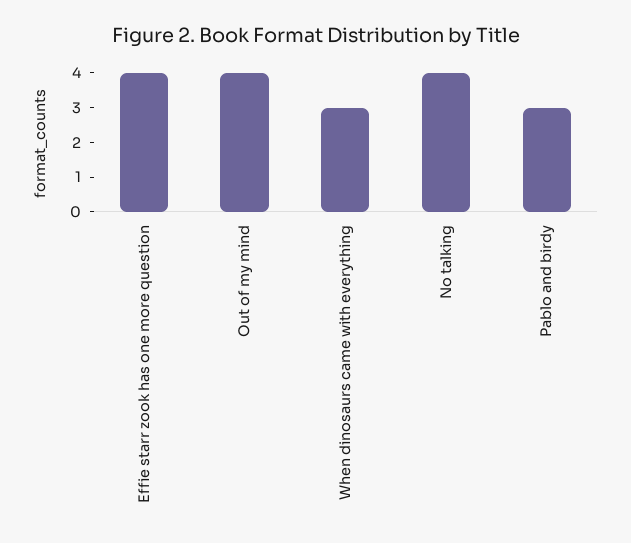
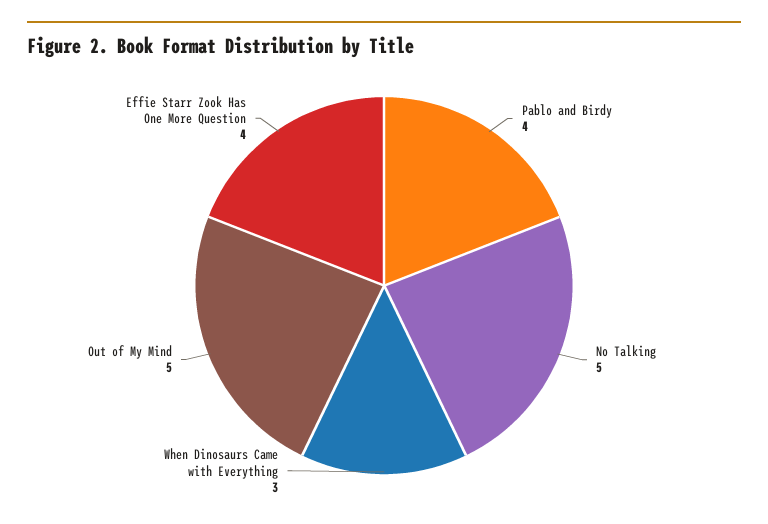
Out of my mind: 4 -> 5
No talking: 4 -> 5
Pablo and birdy: 3 -> 4

